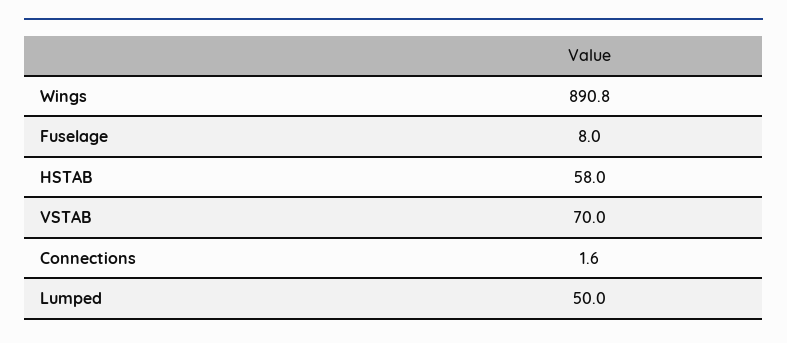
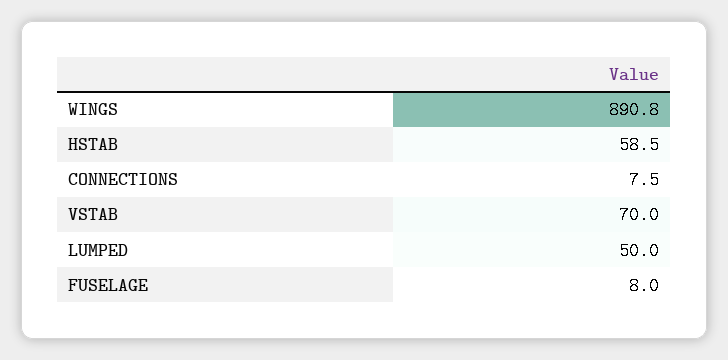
HSTAB: 58 -> 58.5
Connections: 1.6 -> 7.5

